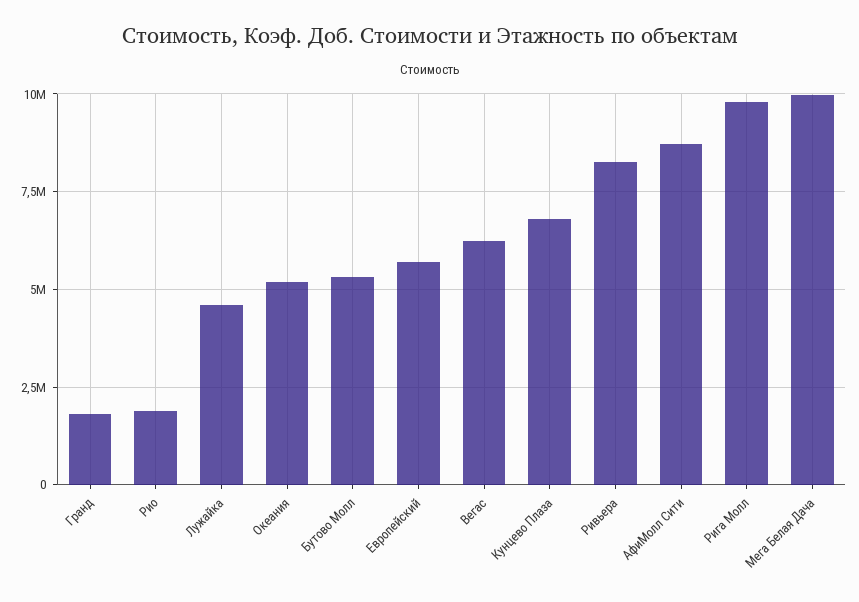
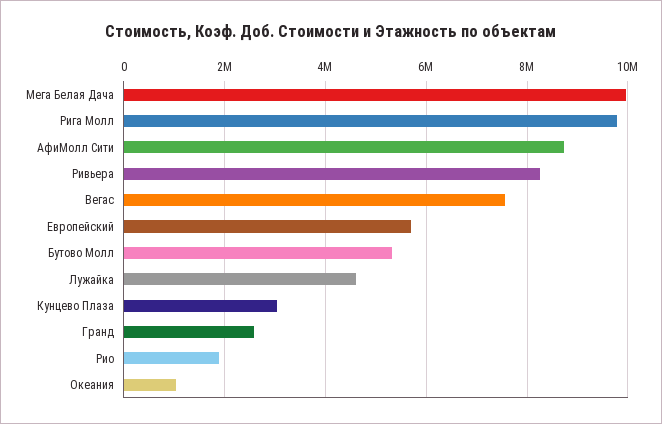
Гранд: 1750000 -> 2600000
Океания: 5250000 -> 1000000
Вегас: 6250000 -> 7600000
Кунцево Плаза: 6750000 -> 3000000

